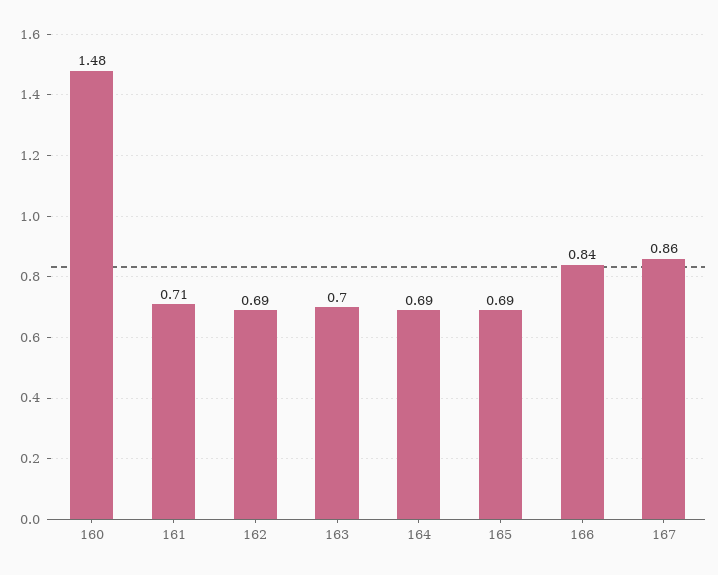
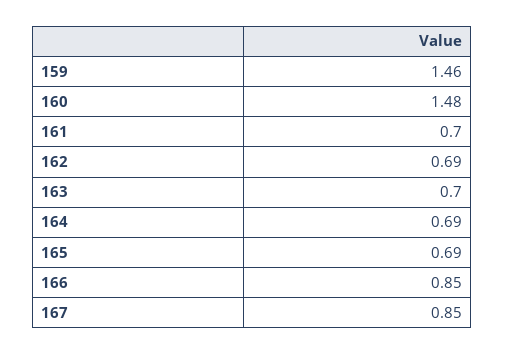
161: 0.71 -> 0.7
166: 0.84 -> 0.85
167: 0.86 -> 0.85
159: none -> 1.46

